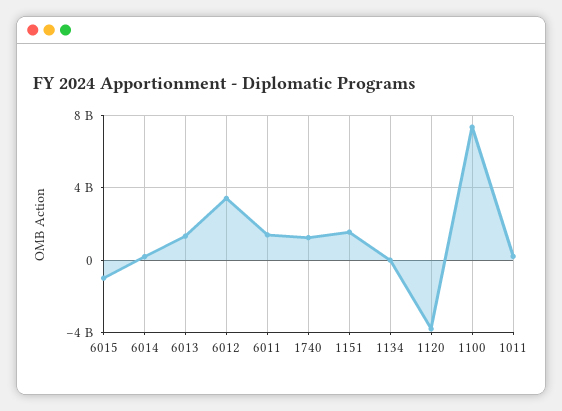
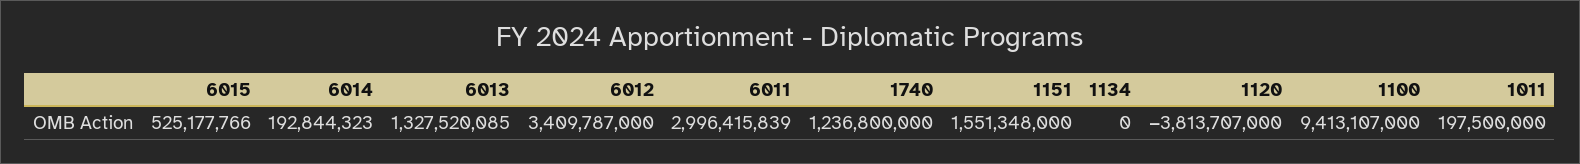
6015: -1000000000 -> 525177766
6011: 1500000000 -> 2996415839
1100: 7500000000 -> 9413107000

